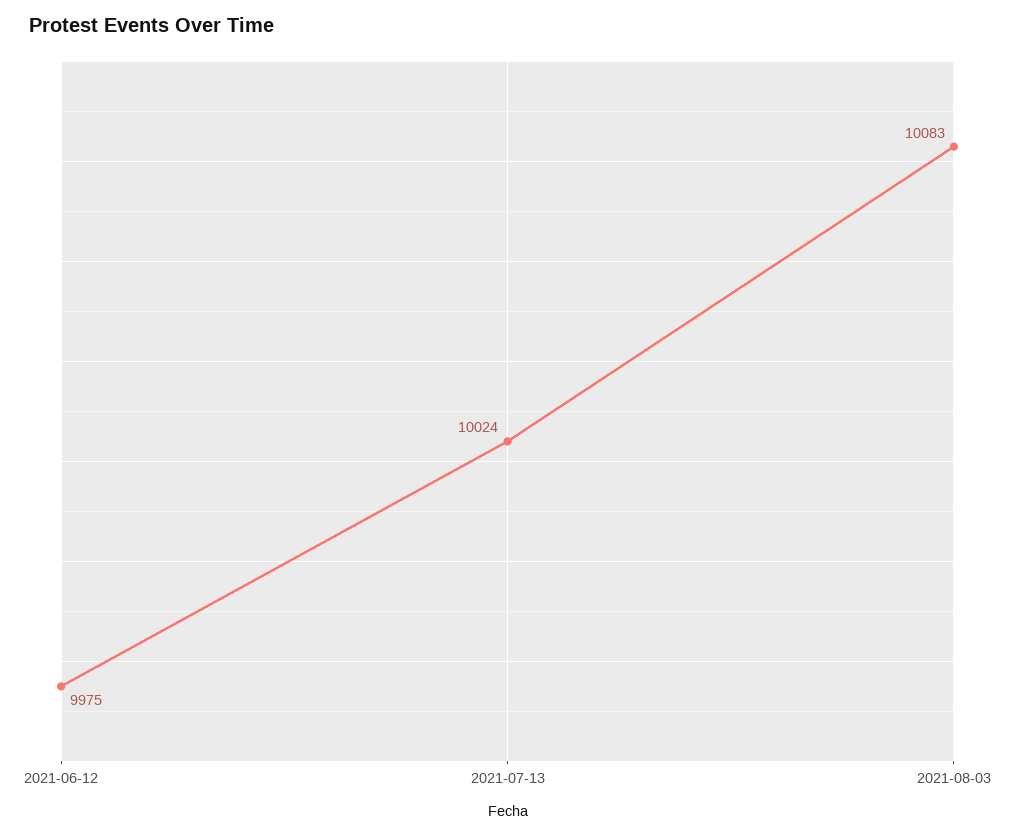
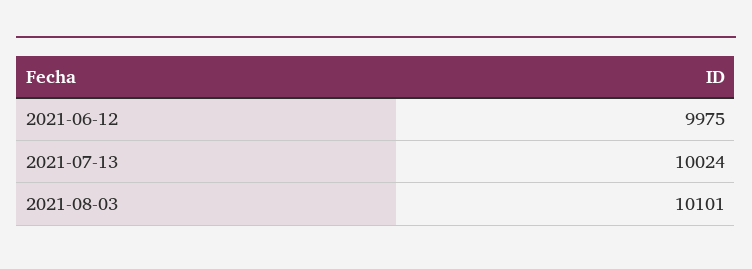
2021-08-03: 10083 -> 10101

